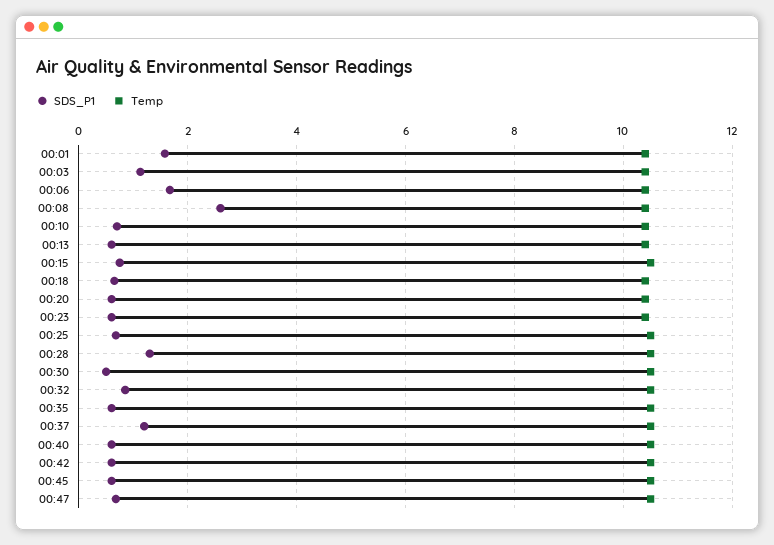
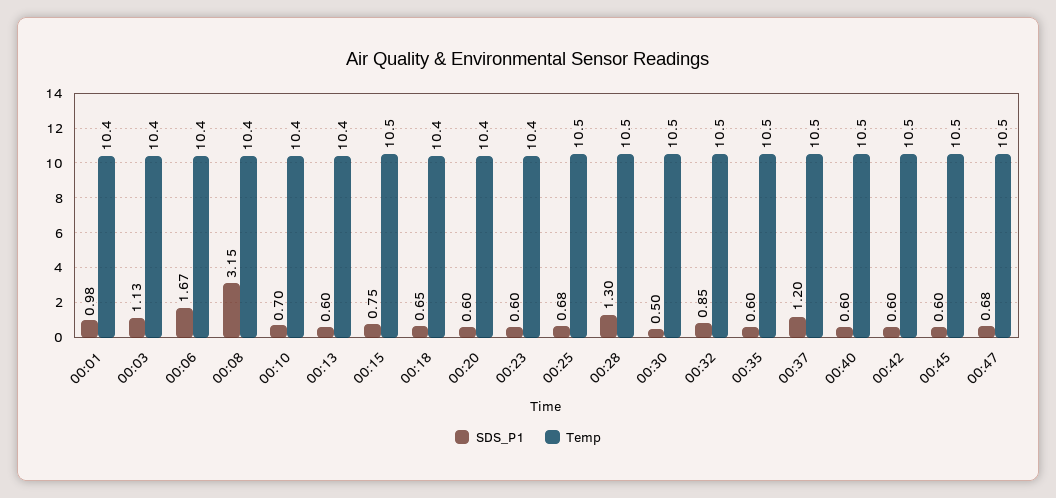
SDS_P1, 00:01: 1.6 -> 0.98
SDS_P1, 00:08: 2.6 -> 3.15

